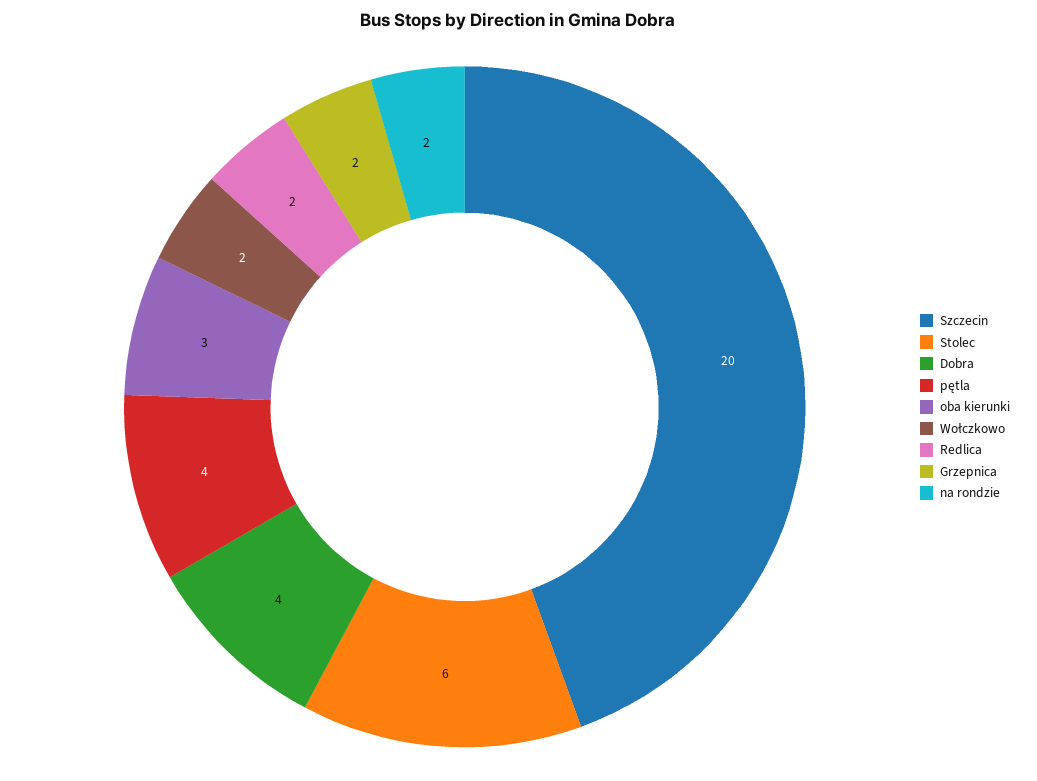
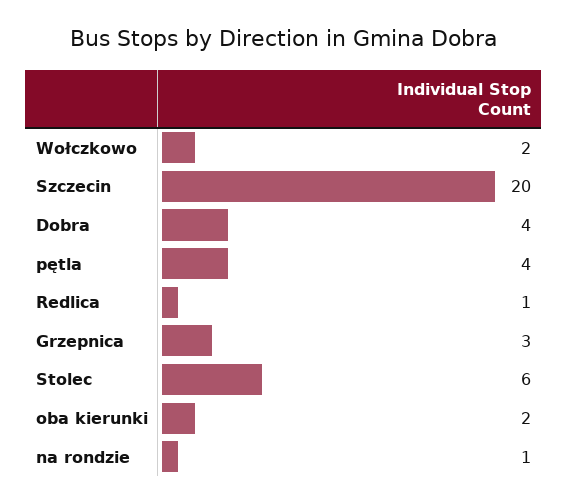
oba kierunki: 3 -> 2
Redlica: 2 -> 1
Grzepnica: 2 -> 3
na rondzie: 2 -> 1

